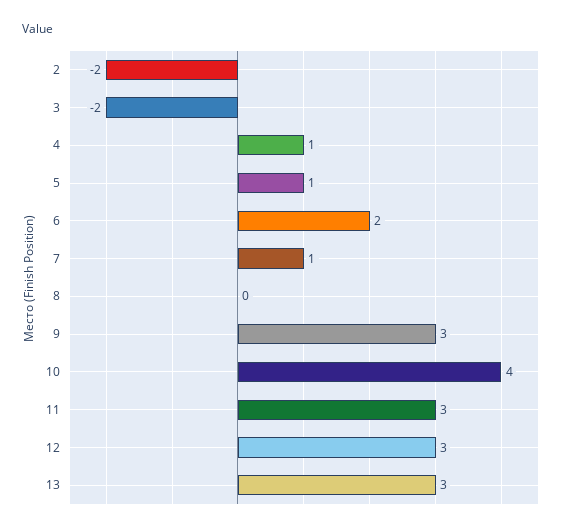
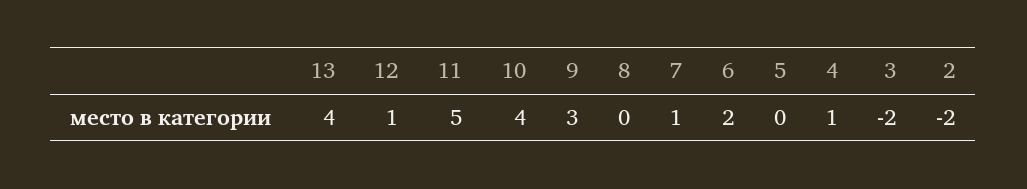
5: 1 -> 0
11: 3 -> 5
12: 3 -> 1
13: 3 -> 4

